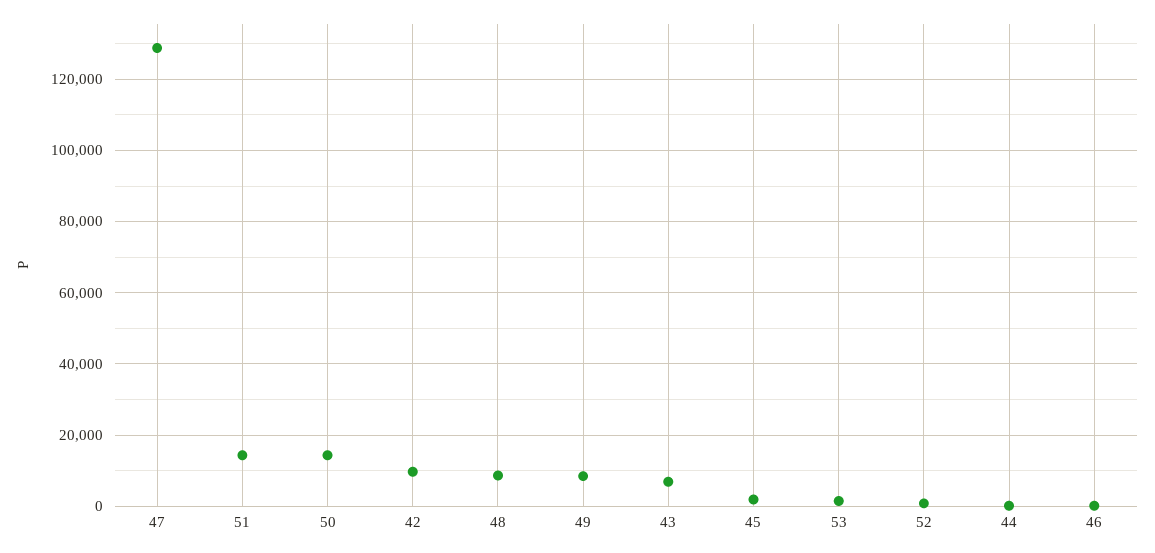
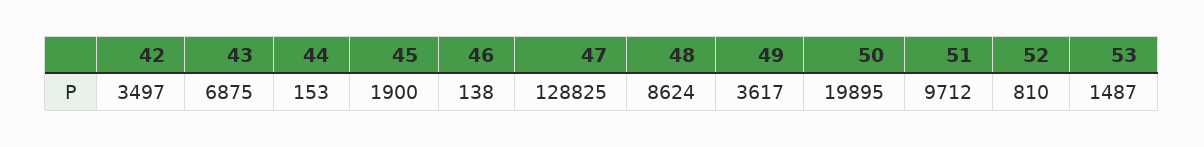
51: 14000 -> 9712
50: 14000 -> 19895
42: 10000 -> 3497
49: 8000 -> 3617

